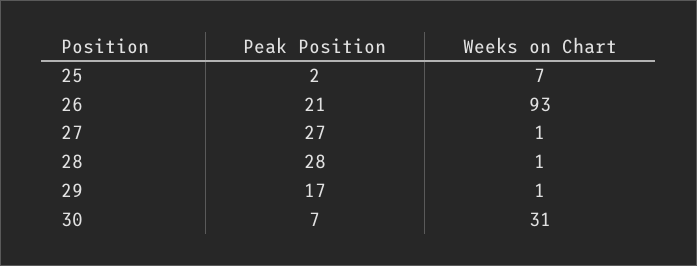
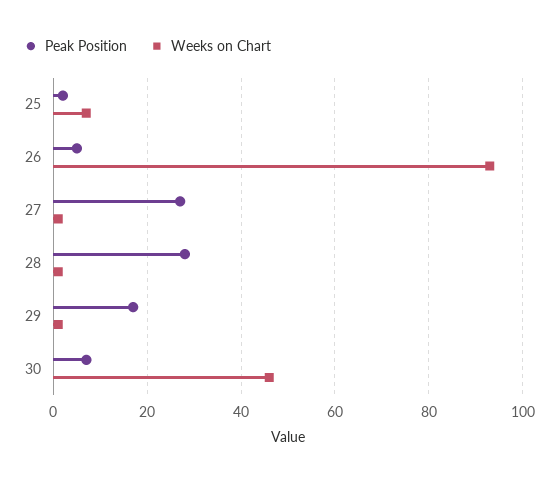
Peak Position, 26: 21 -> 5
Weeks on Chart, 30: 31 -> 45

